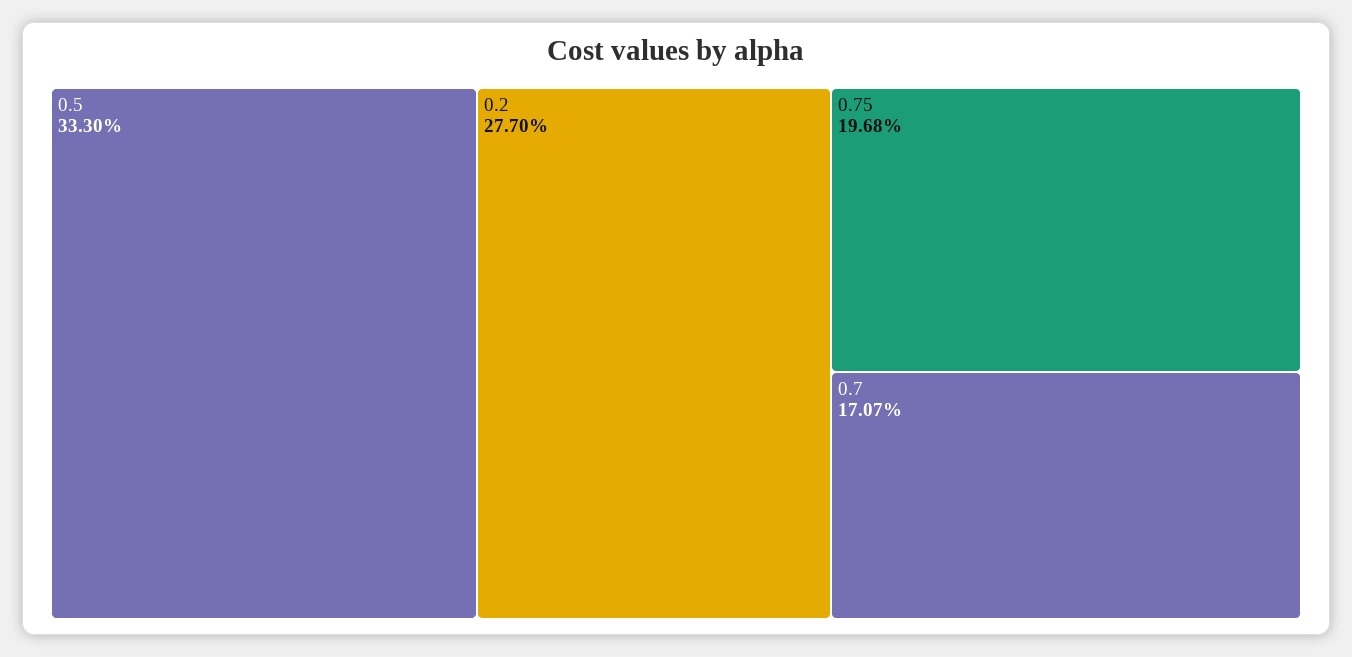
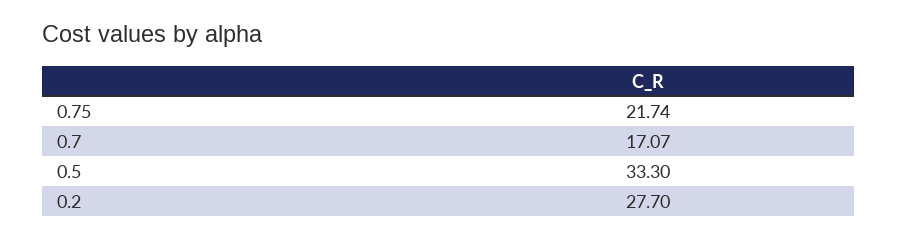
0.75: 19.68 -> 21.74

